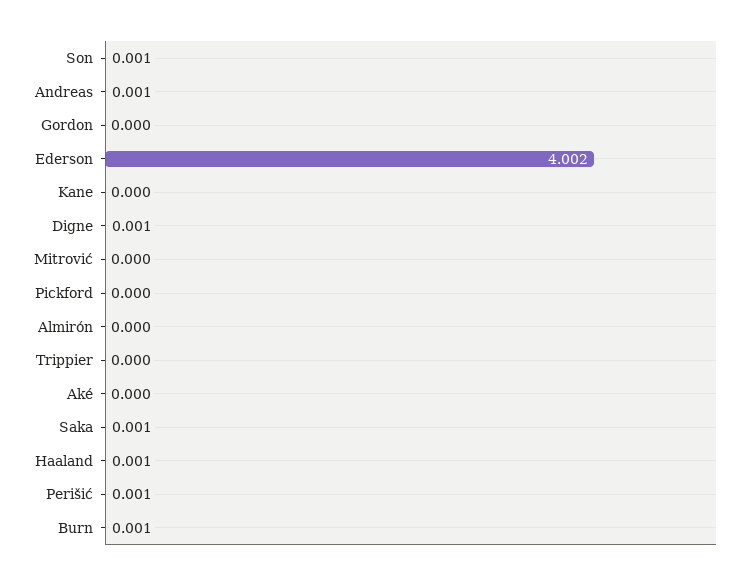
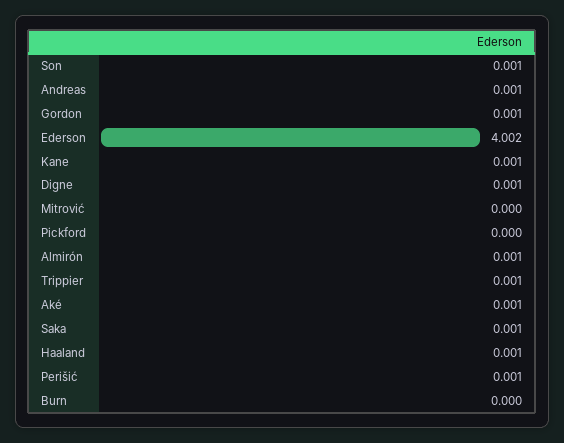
Gordon: 0 -> 0.001
Kane: 0 -> 0.001
Almirón: 0 -> 0.001
Trippier: 0 -> 0.001
Aké: 0 -> 0.001
Burn: 0.001 -> 0

